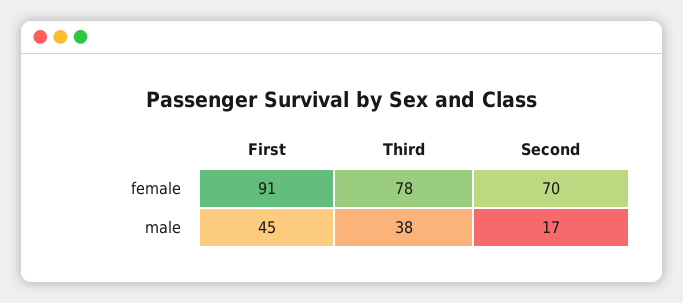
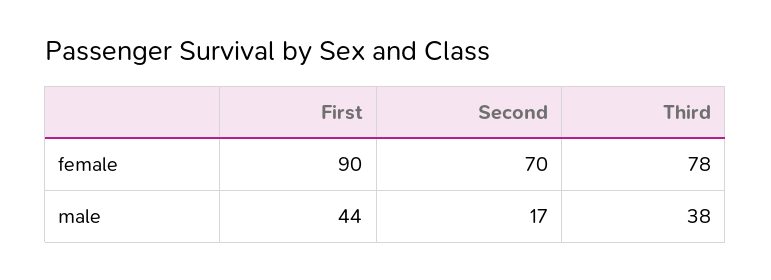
First, female: 91 -> 90
First, male: 45 -> 44

